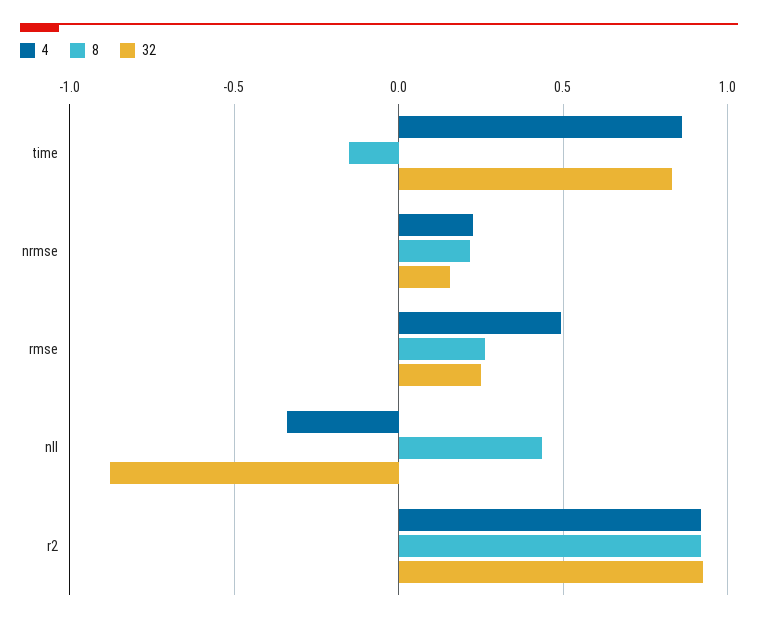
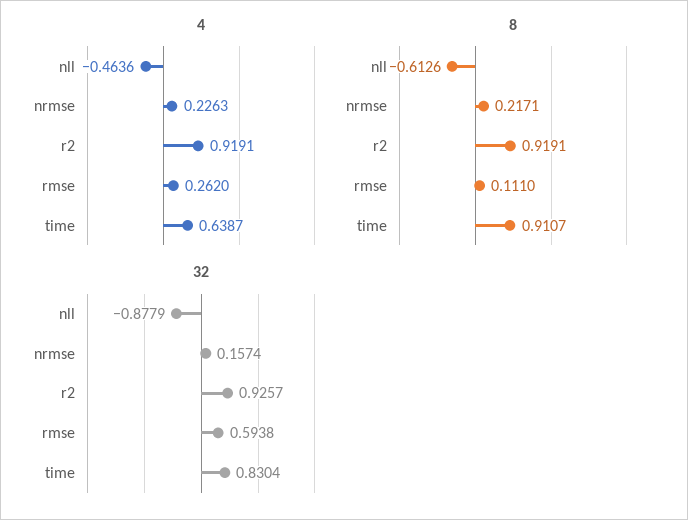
4, time: 0.85 -> 0.6387
8, time: -0.15 -> 0.9107
4, rmse: 0.5 -> 0.262
8, rmse: 0.25 -> 0.111
32, rmse: 0.25 -> 0.5938
4, nll: -0.35 -> -0.4636
8, nll: 0.45 -> -0.6126

